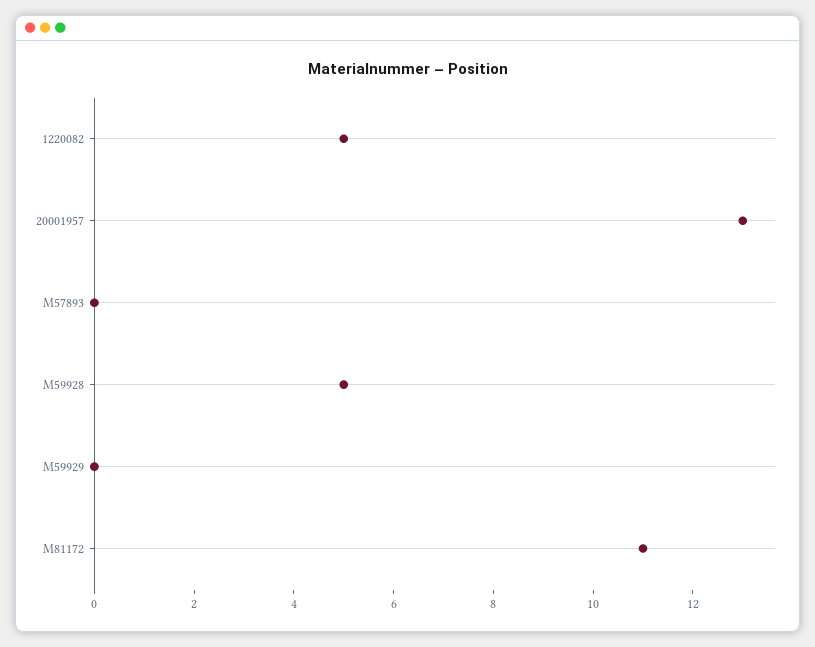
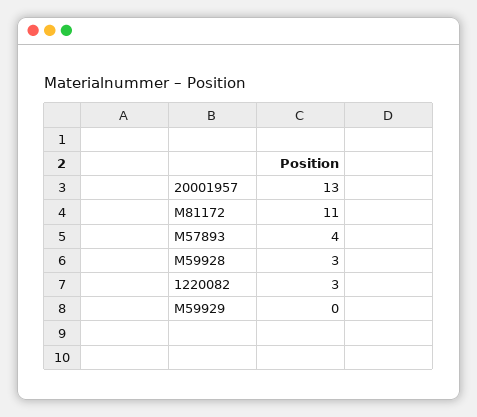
1220082: 5 -> 3
M57893: 0 -> 4
M59928: 5 -> 3

